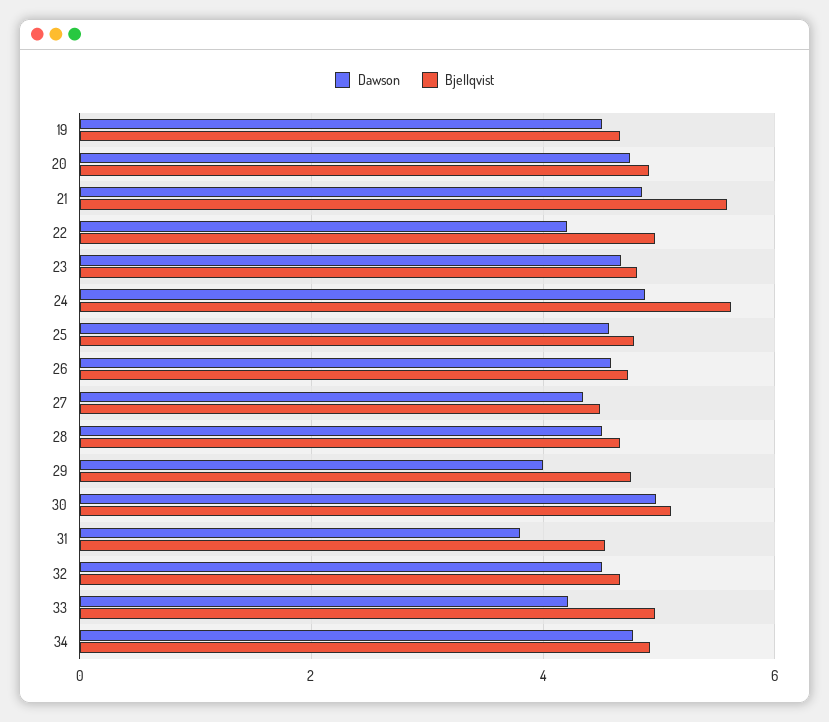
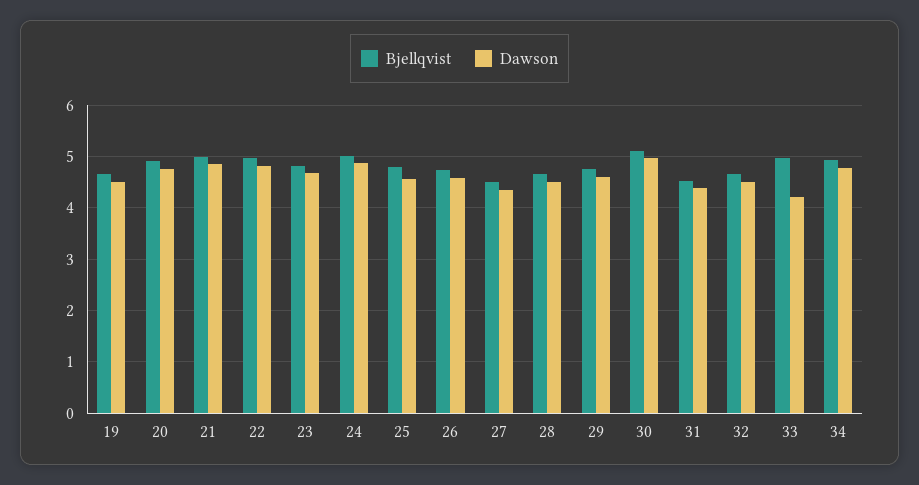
Bjellqvist, 21: 5.6 -> 5
Dawson, 22: 4.2 -> 4.8
Bjellqvist, 24: 5.6 -> 5
Dawson, 29: 4 -> 4.6
Dawson, 31: 3.8 -> 4.4

